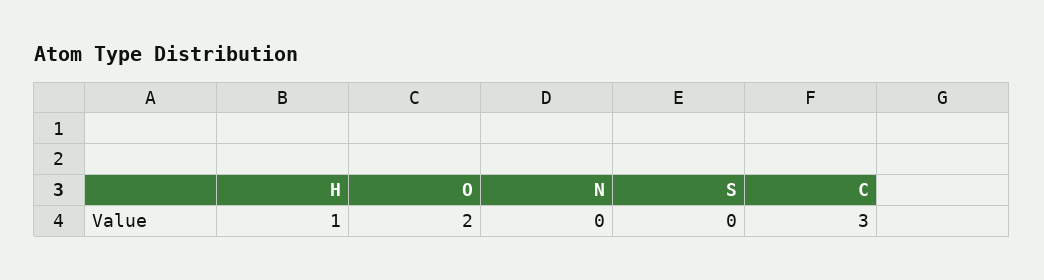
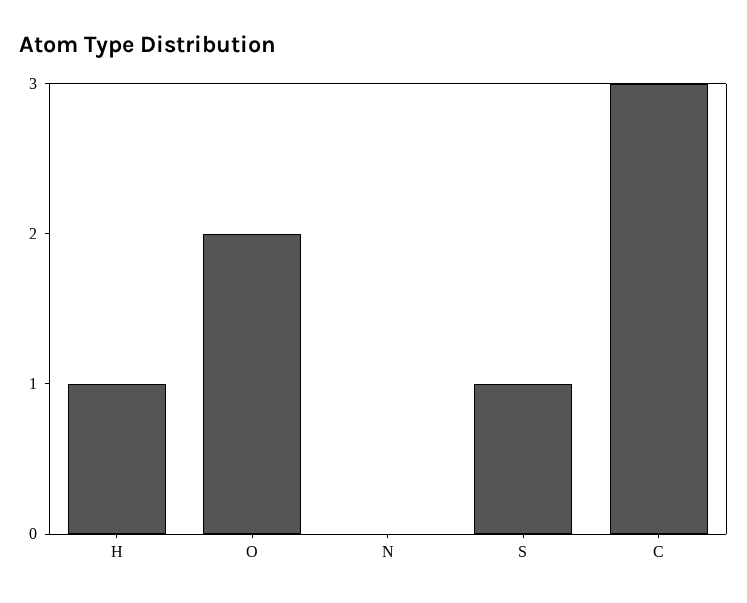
S: 0 -> 1

